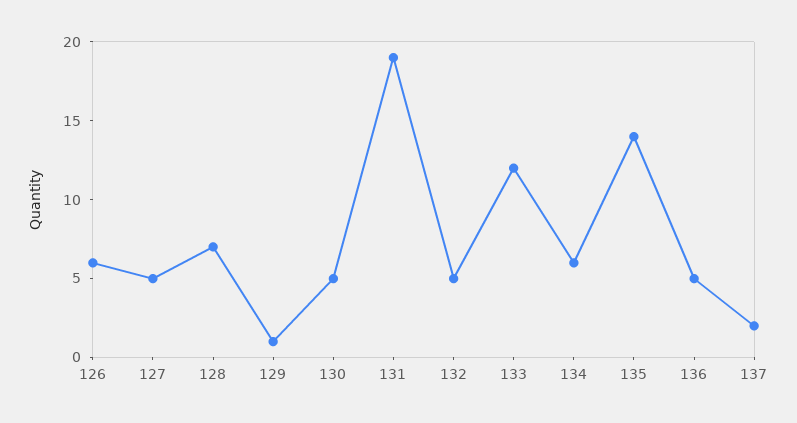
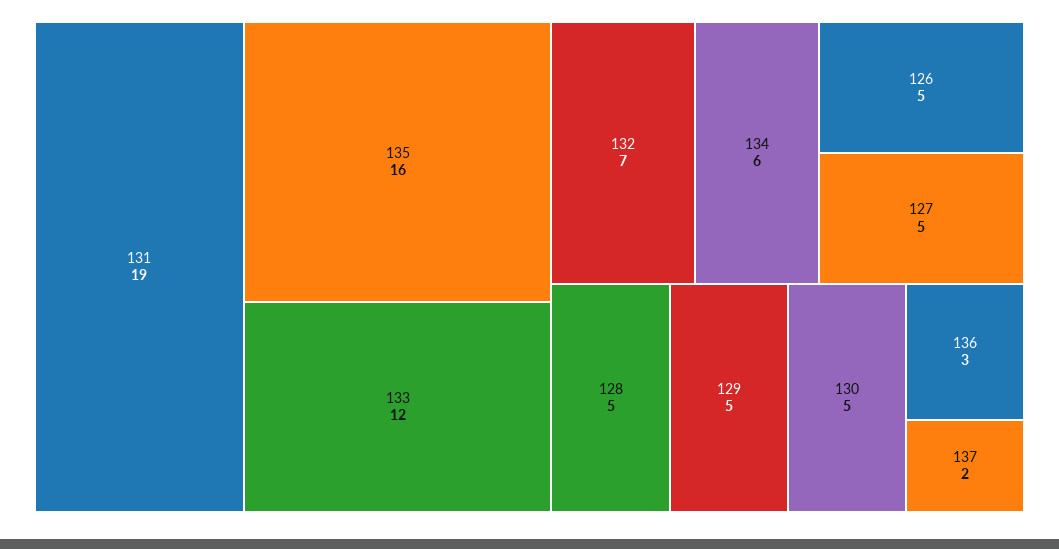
126: 6 -> 5
128: 7 -> 5
129: 1 -> 5
132: 5 -> 7
135: 14 -> 16
136: 5 -> 3

